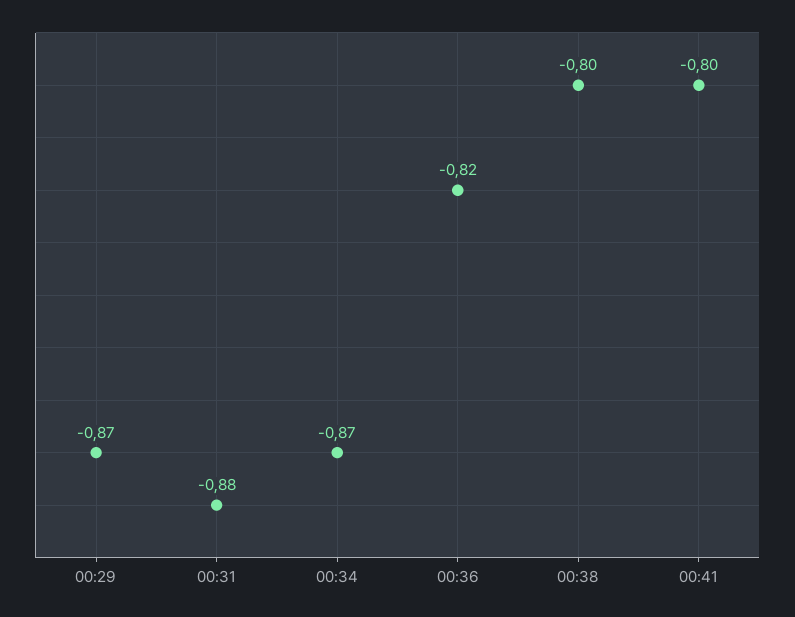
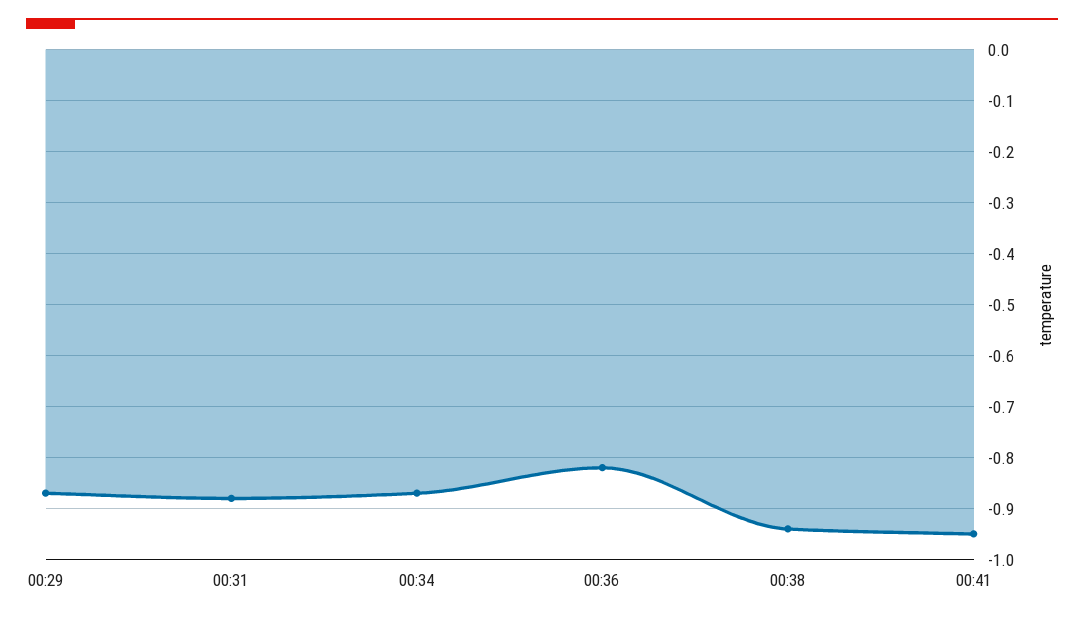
00:38: -0.8 -> -0.95
00:41: -0.8 -> -0.95

